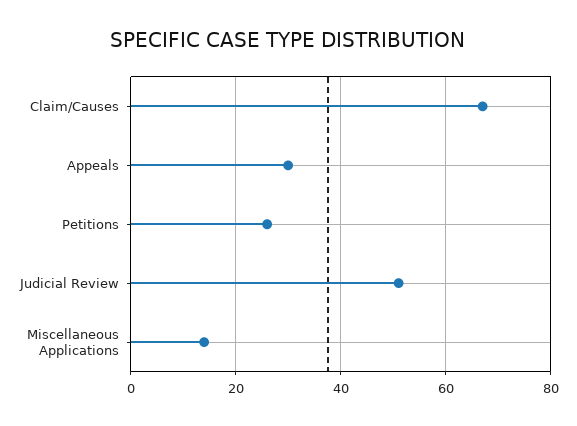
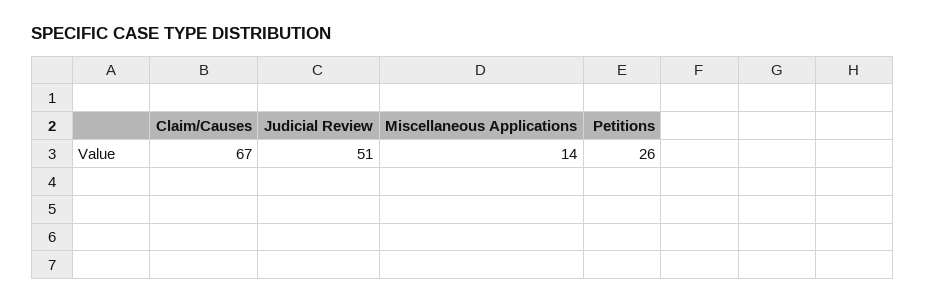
Appeals: 30 -> none

